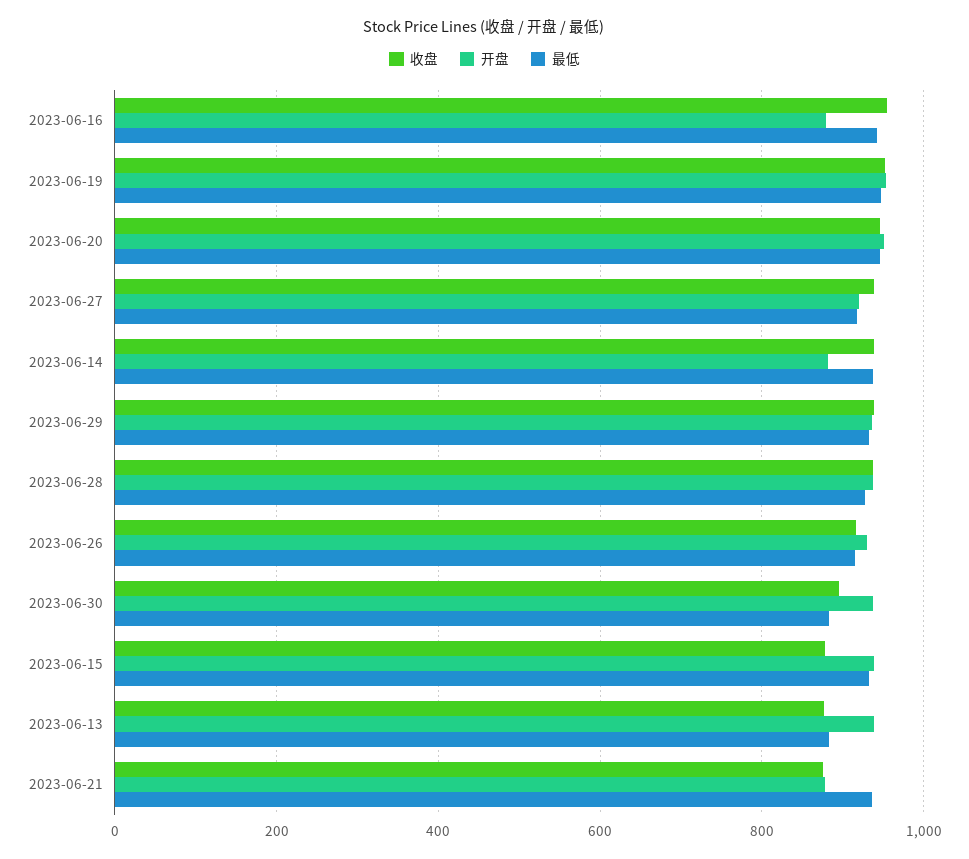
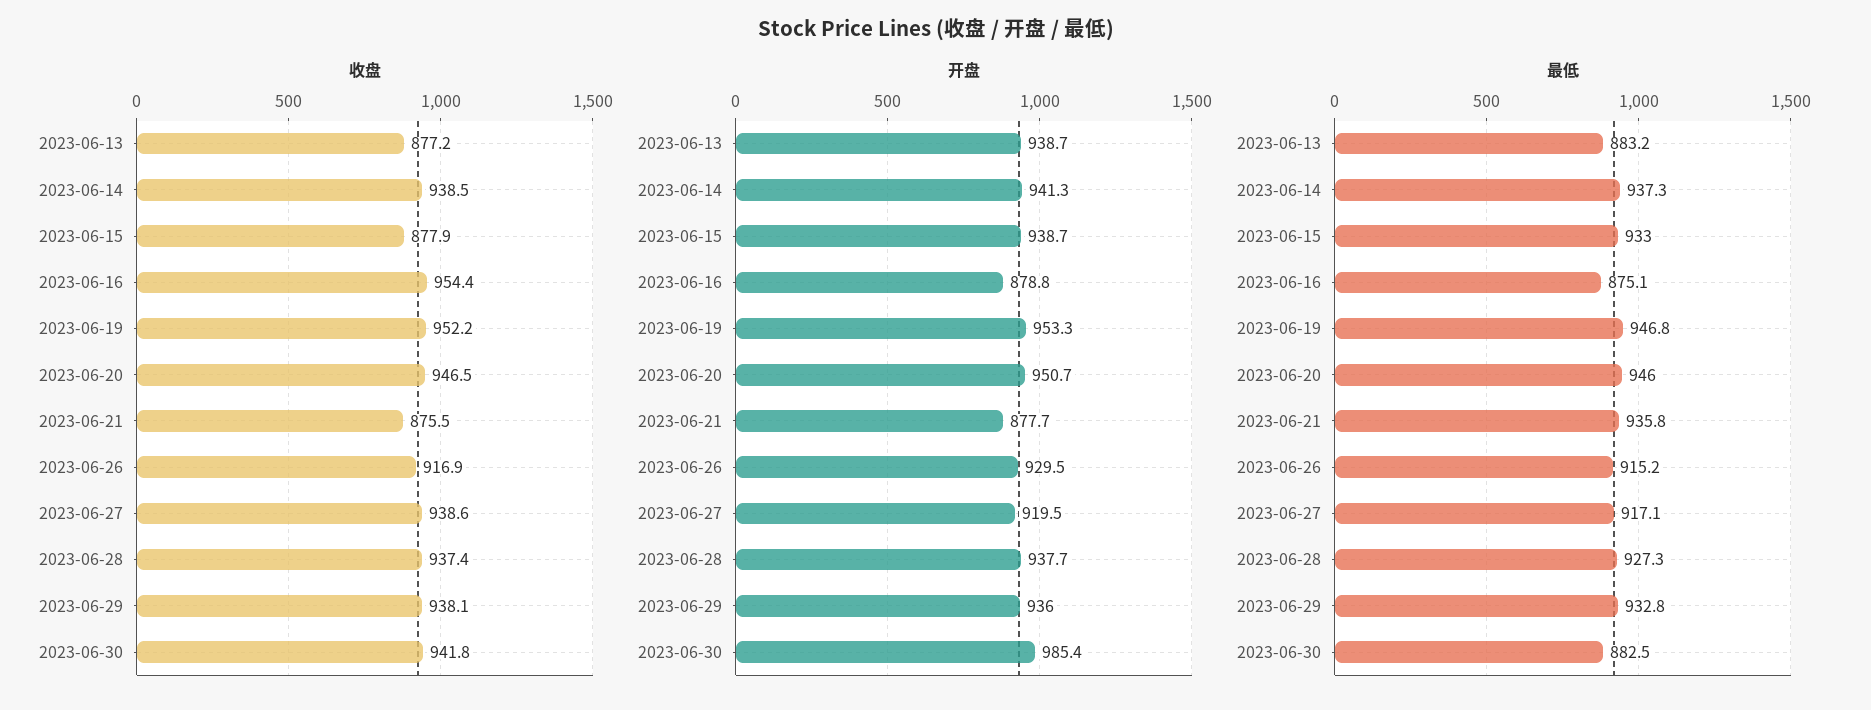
最低, 2023-06-16: 940 -> 875.1
开盘, 2023-06-14: 880 -> 941.3
收盘, 2023-06-30: 900 -> 941.8
开盘, 2023-06-30: 940 -> 985.4

